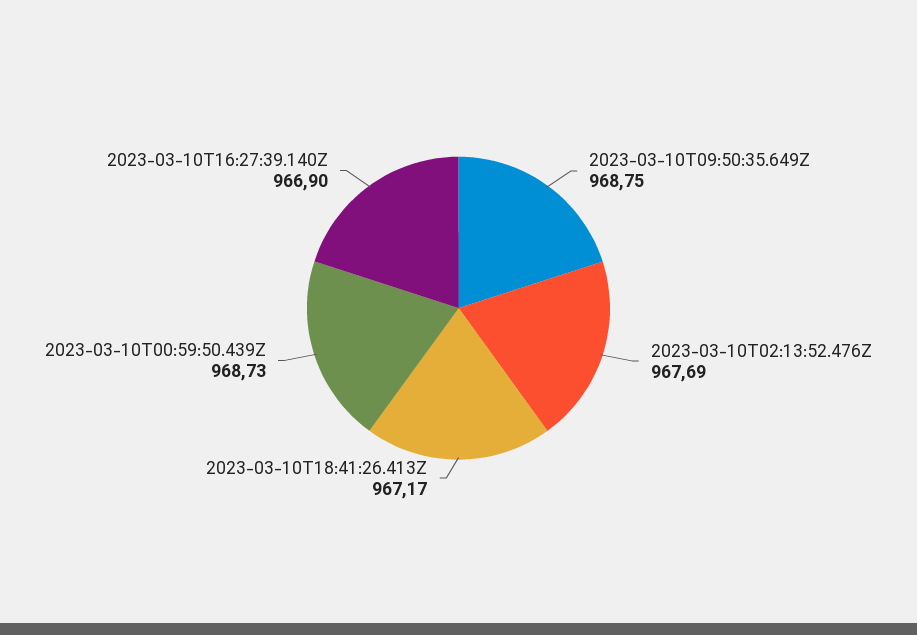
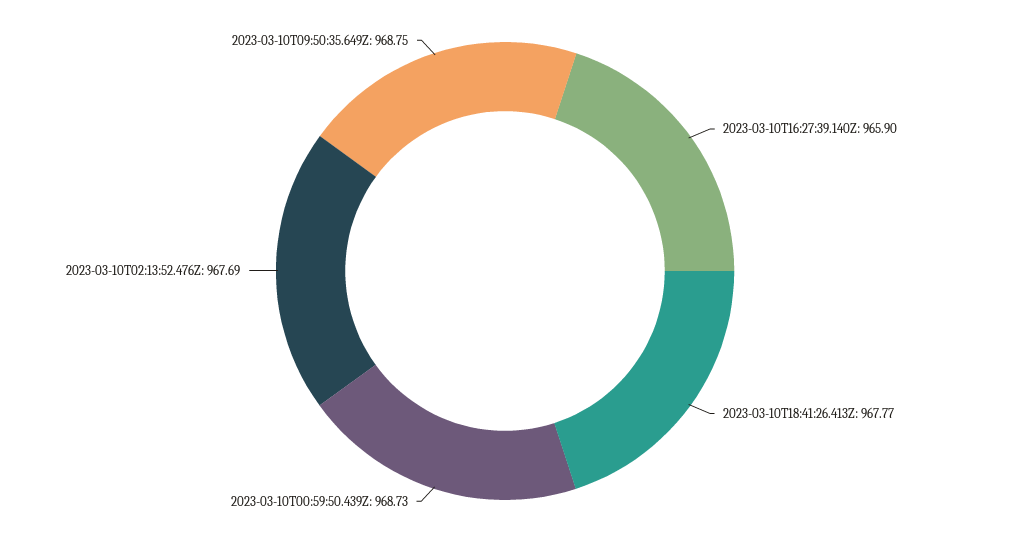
2023-03-10T18:41:26.413Z: 967.17 -> 967.77
2023-03-10T16:27:39.140Z: 966.9 -> 965.9

